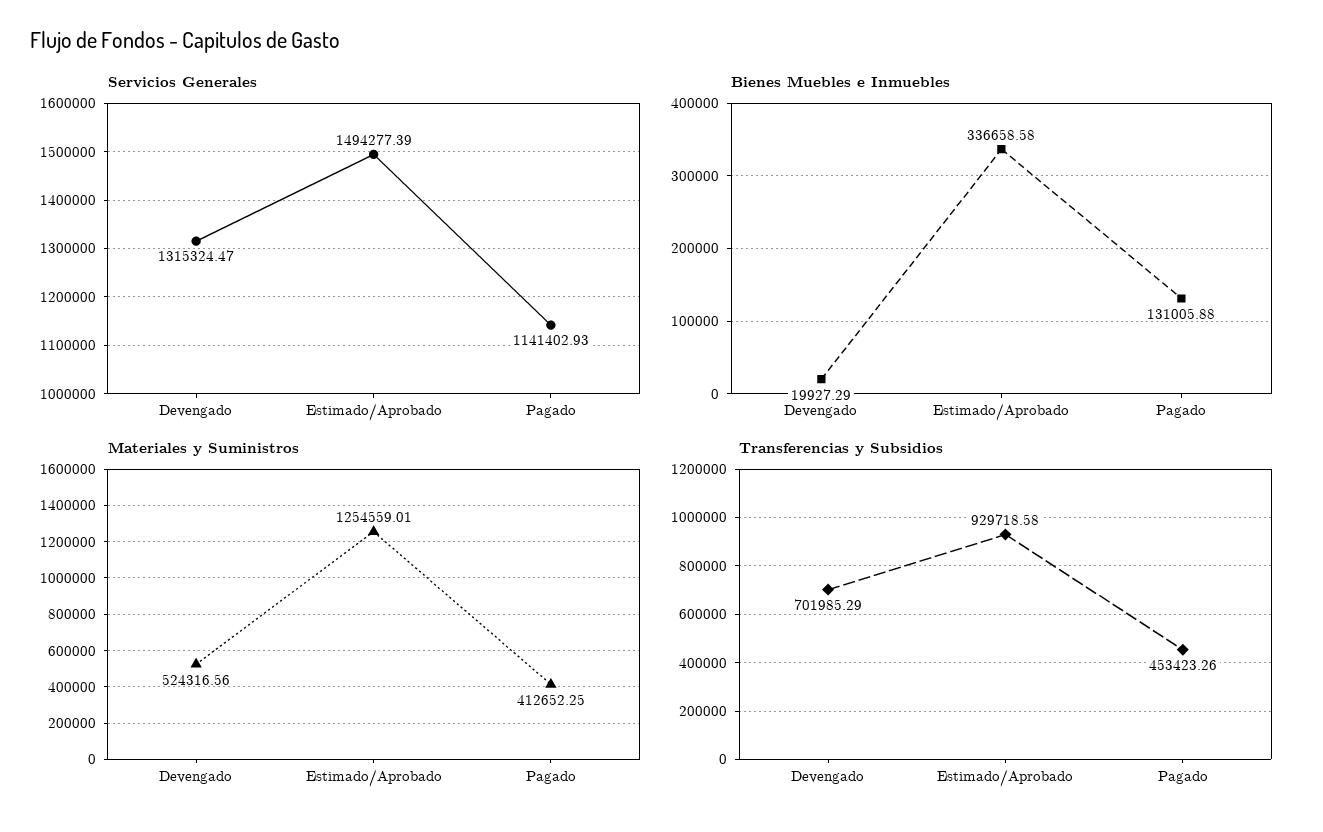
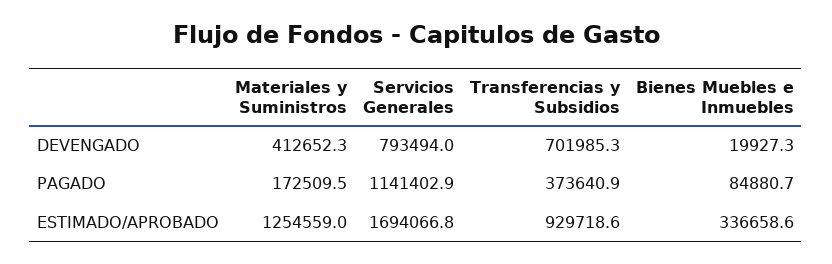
Servicios Generales, Devengado: 1315324.47 -> 793494
Servicios Generales, Estimado/Aprobado: 1494277.39 -> 1694066.8
Bienes Muebles e Inmuebles, Pagado: 131005.88 -> 84880.7
Materiales y Suministros, Devengado: 524316.56 -> 412652.3
Materiales y Suministros, Pagado: 412652.25 -> 172509.5
Transferencias y Subsidios, Pagado: 453423.26 -> 373640.9

